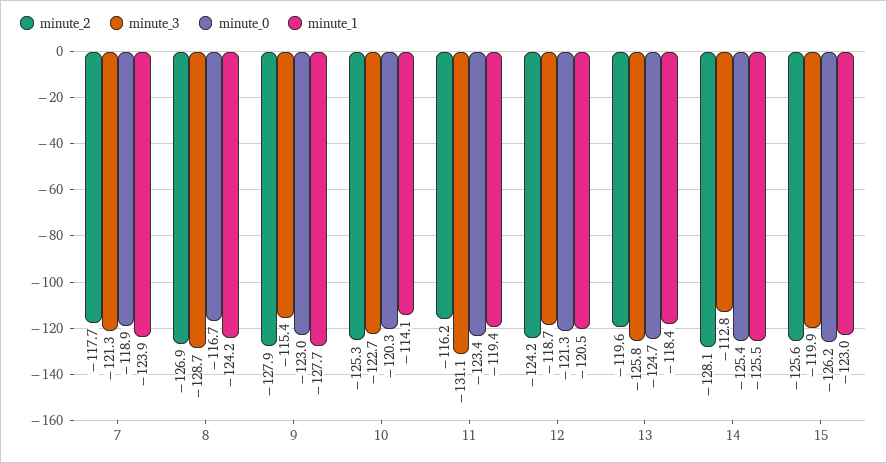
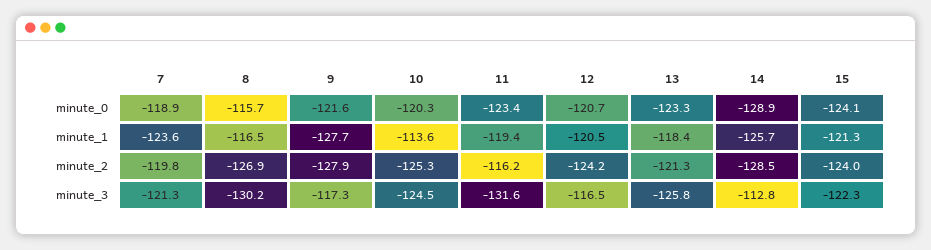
minute_2, 7: -117.7 -> -119.8
minute_1, 7: -123.9 -> -123.6
minute_3, 8: -128.7 -> -130.2
minute_0, 8: -116.7 -> -115.7
minute_1, 8: -124.2 -> -116.5
minute_3, 9: -115.4 -> -117.3
minute_0, 9: -123 -> -121.6
minute_3, 10: -122.7 -> -124.5
minute_1, 10: -114.1 -> -113.6
minute_3, 11: -131.1 -> -131.6
minute_3, 12: -118.7 -> -116.5
minute_0, 12: -121.3 -> -120.7
minute_2, 13: -119.6 -> -121.3
minute_0, 13: -124.7 -> -123.3
minute_2, 14: -128.1 -> -128.5
minute_0, 14: -125.4 -> -128.9
minute_1, 14: -125.5 -> -125.7
minute_2, 15: -125.6 -> -124
minute_3, 15: -119.9 -> -122.3
minute_0, 15: -126.2 -> -124.1
minute_1, 15: -123 -> -121.3

